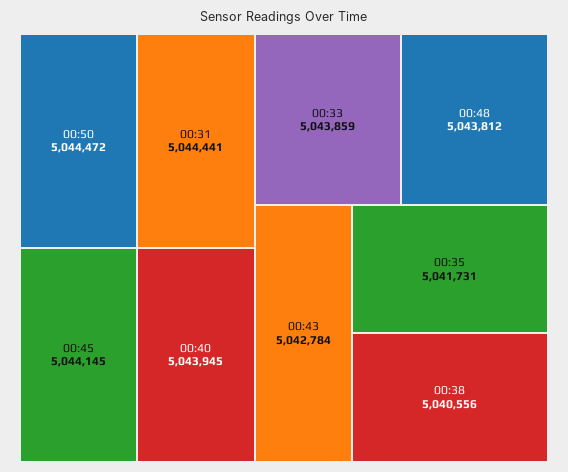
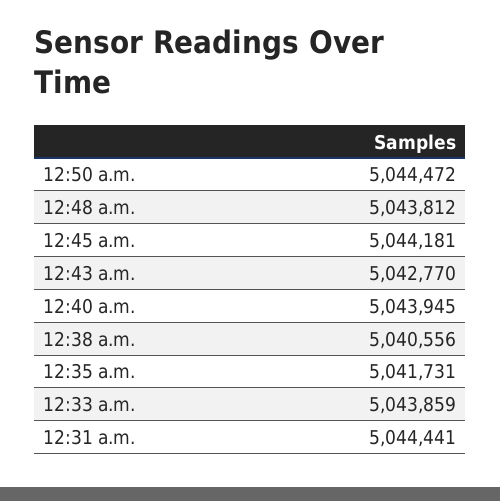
00:45: 5044145 -> 5044181
00:43: 5042784 -> 5042770

